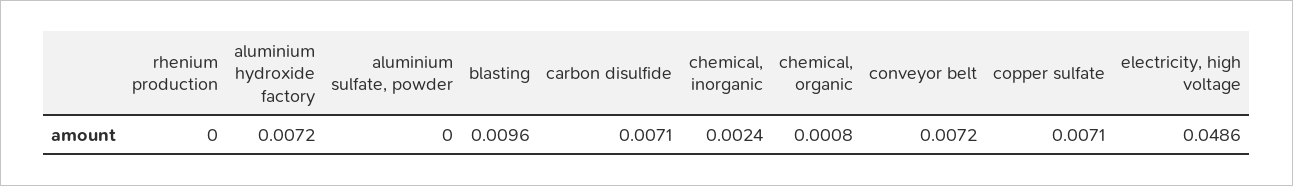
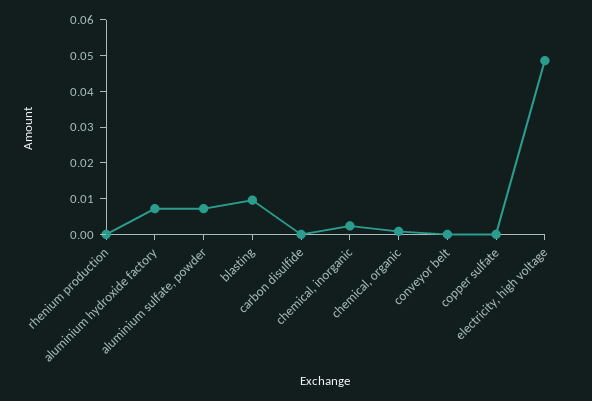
aluminium sulfate, powder: 0 -> 0.0075
carbon disulfide: 0.0071 -> 0
conveyor belt: 0.0072 -> 0
copper sulfate: 0.0071 -> 0

